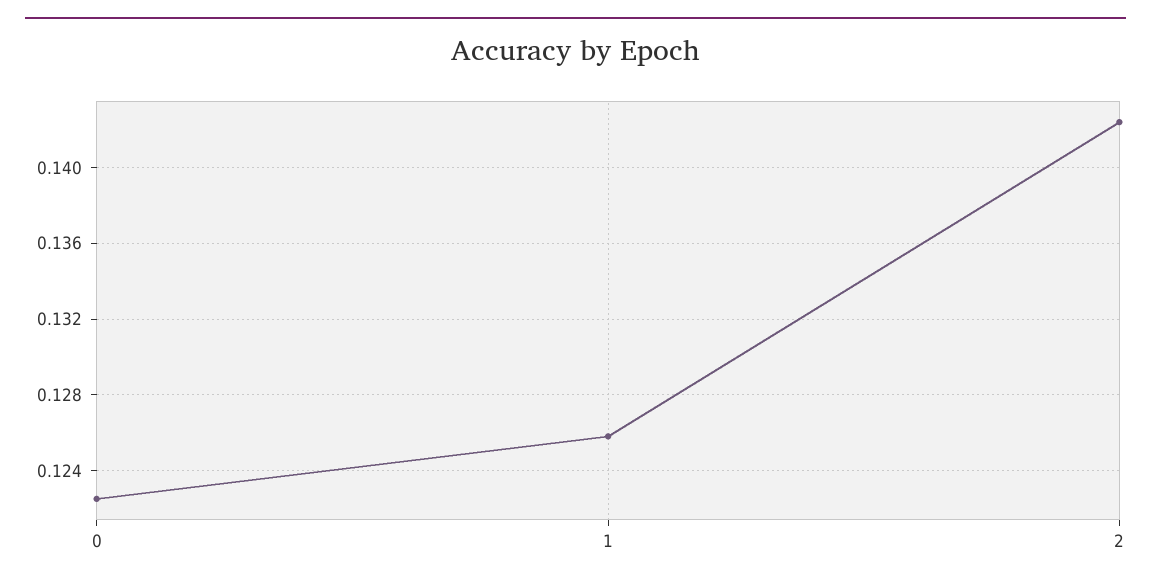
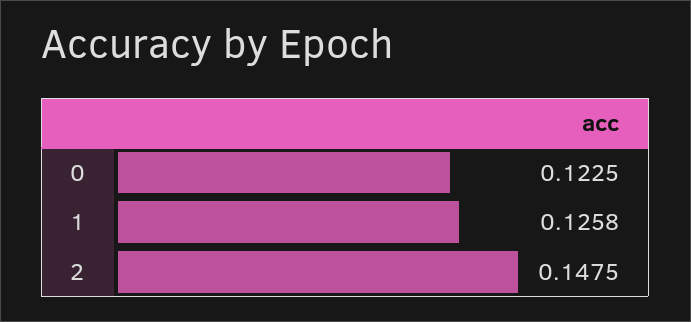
2: 0.1425 -> 0.1475

